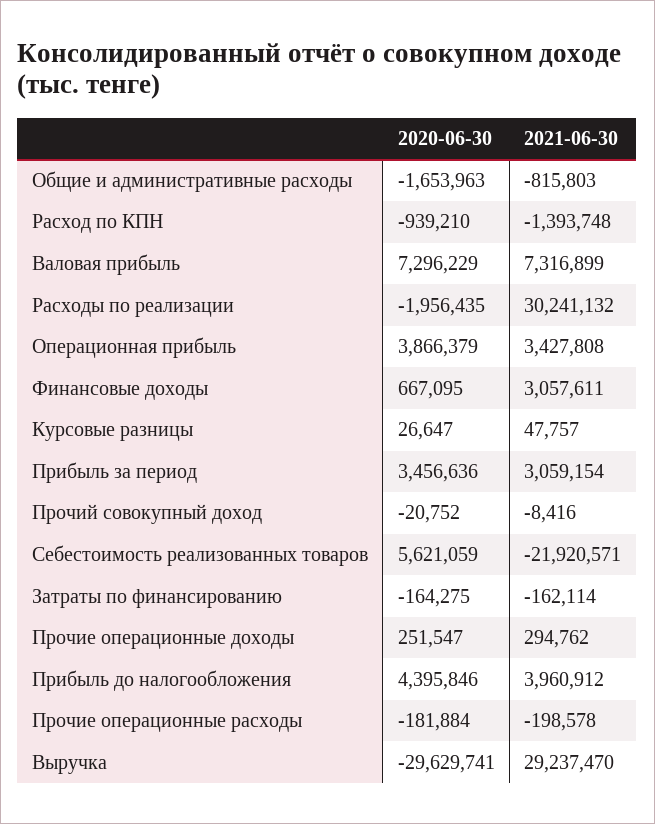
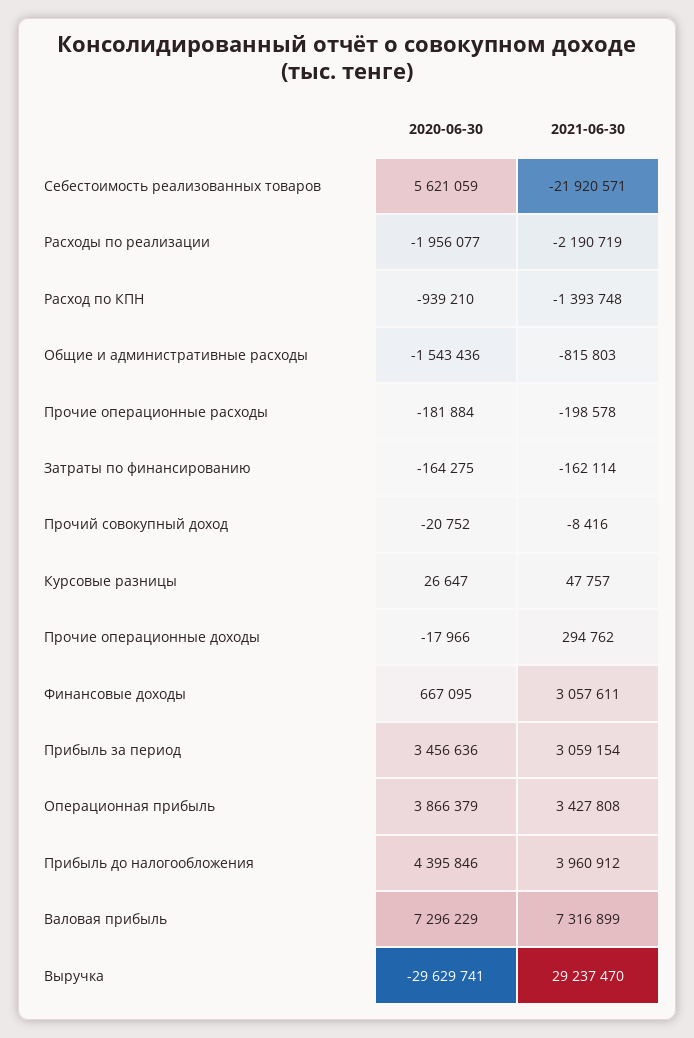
2020-06-30, Общие и административные расходы: -1653963 -> -1543436
2020-06-30, Расходы по реализации: -1956435 -> -1956077
2021-06-30, Расходы по реализации: 30241132 -> -2190719
2020-06-30, Прочие операционные доходы: 251547 -> -17966

